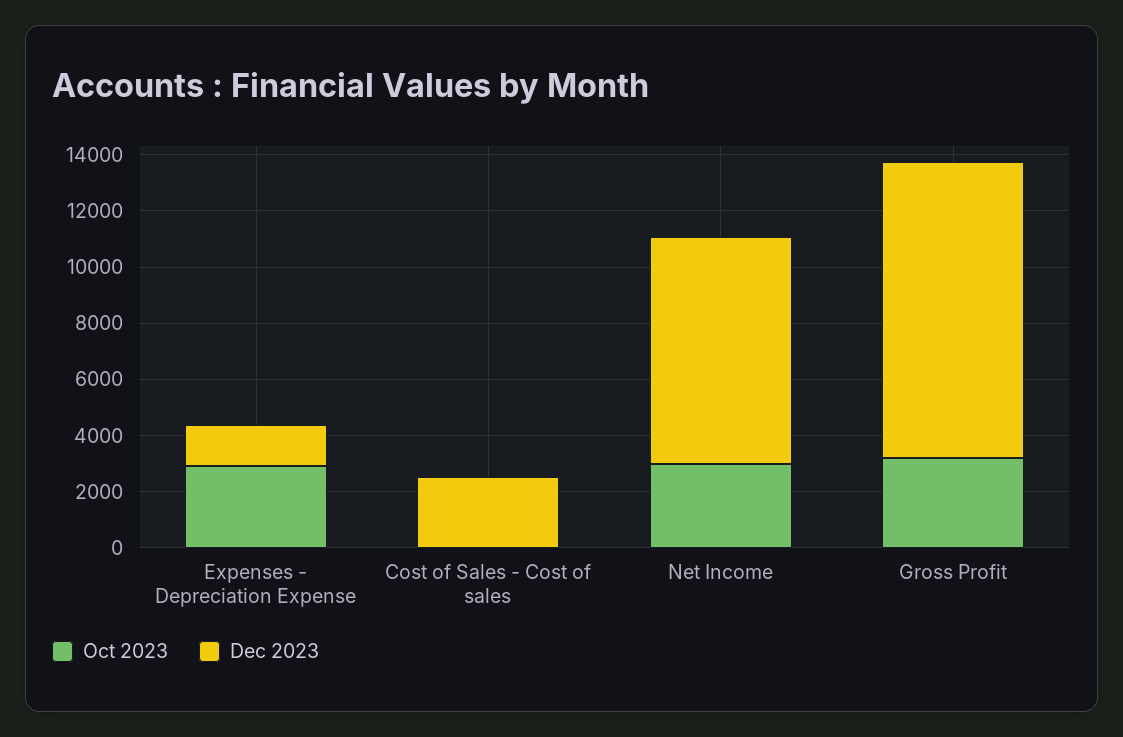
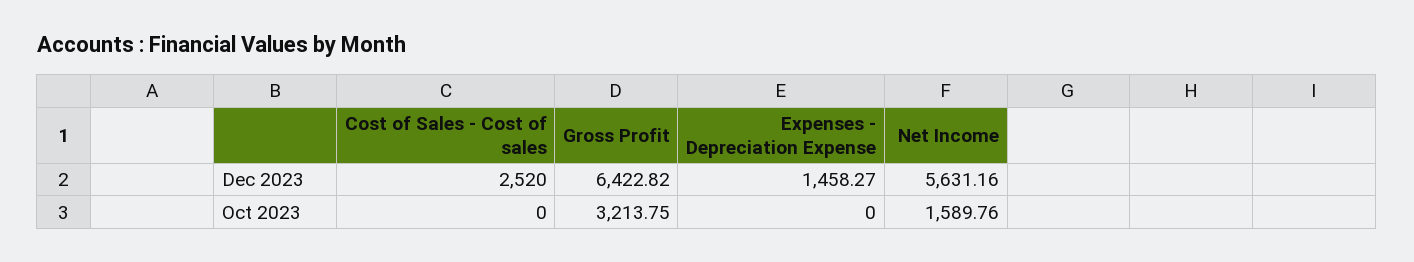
Oct 2023, Expenses - Depreciation Expense: 3000 -> 0
Oct 2023, Net Income: 3000 -> 1589.76
Dec 2023, Net Income: 8000 -> 5631.16
Dec 2023, Gross Profit: 10500 -> 6422.82

